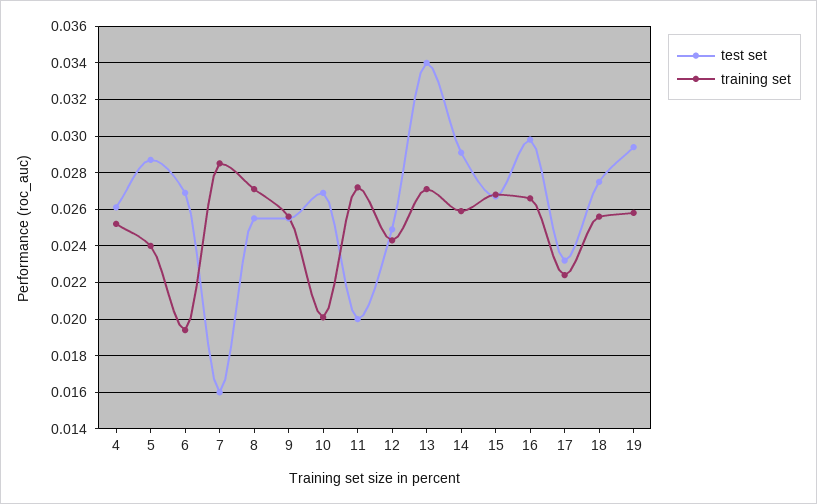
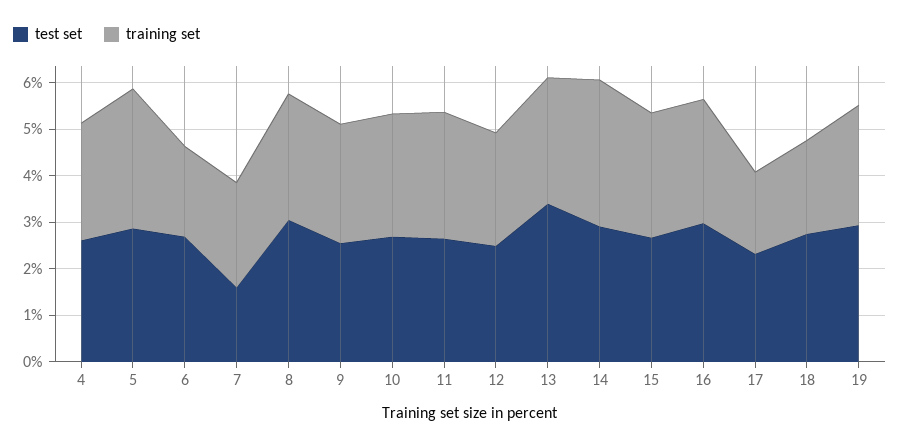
training set, 5: 0.024 -> 0.03
training set, 7: 0.0285 -> 0.022
test set, 8: 0.0255 -> 0.03
training set, 10: 0.02 -> 0.026
test set, 11: 0.02 -> 0.026
training set, 14: 0.026 -> 0.032
training set, 17: 0.0225 -> 0.018
training set, 18: 0.0255 -> 0.02

